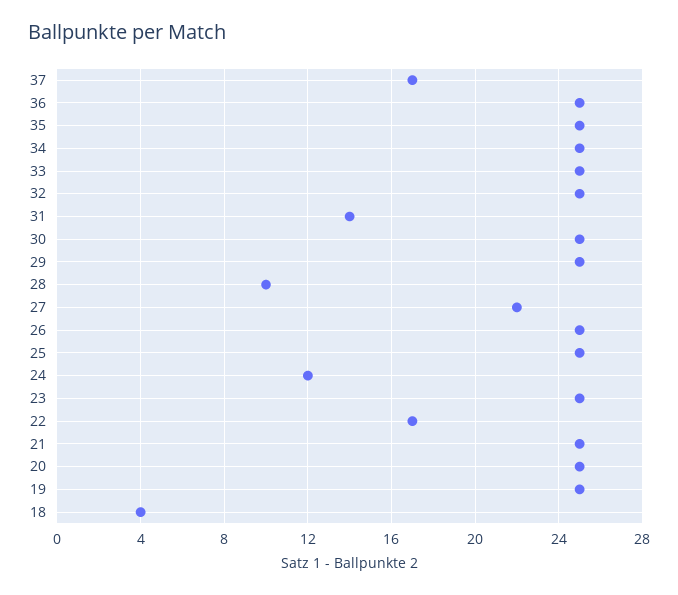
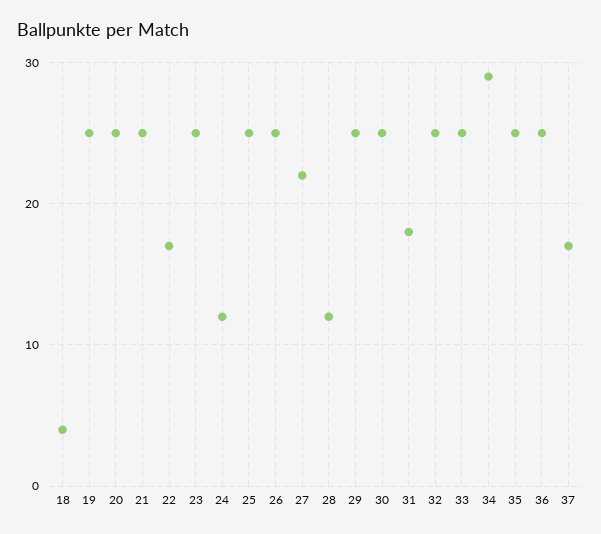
34: 25 -> 29
31: 14 -> 18
28: 10 -> 12

